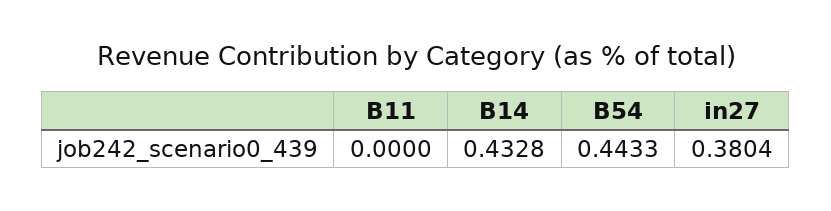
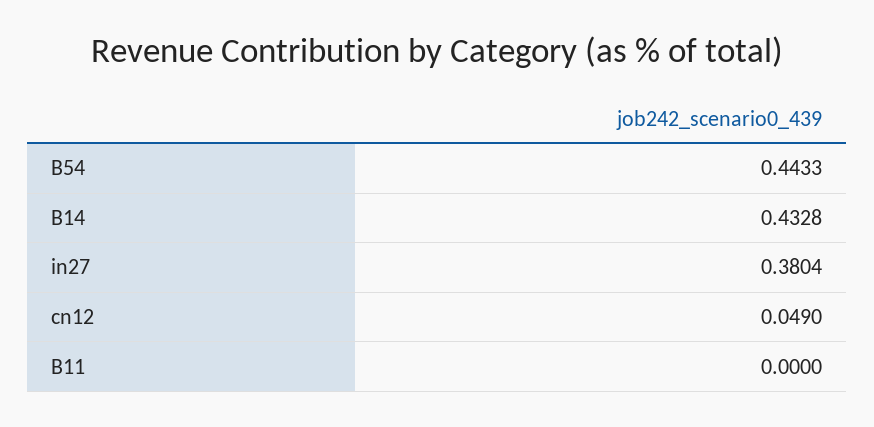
cn12: none -> 0.049

